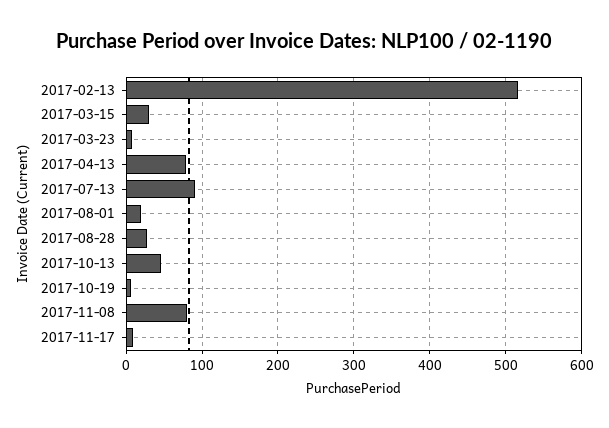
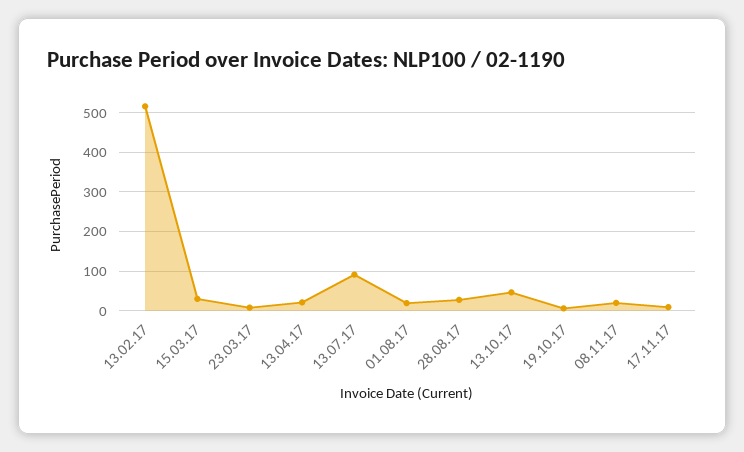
2017-04-13: 80 -> 20
2017-11-08: 80 -> 20

